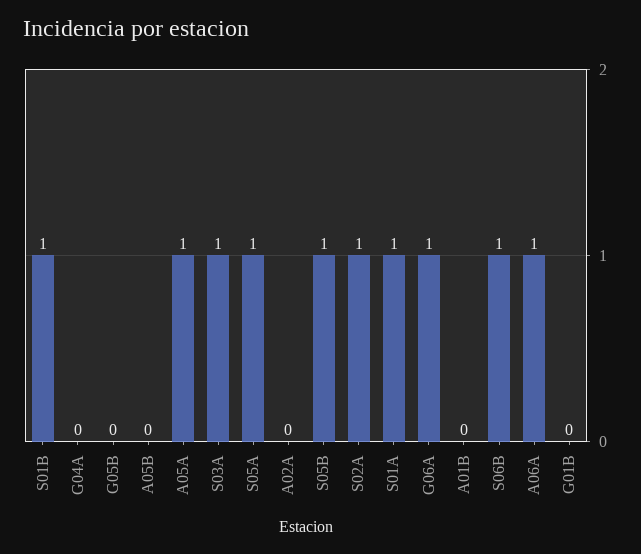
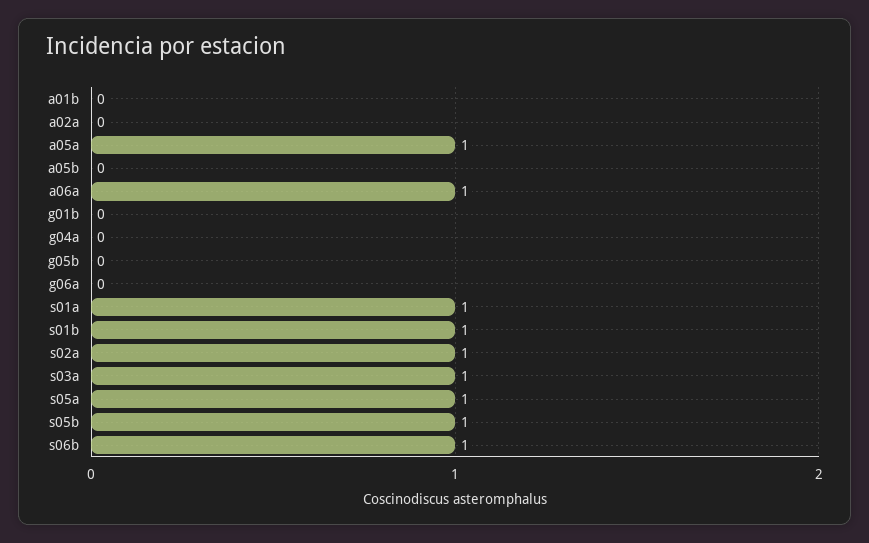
G06A: 1 -> 0

